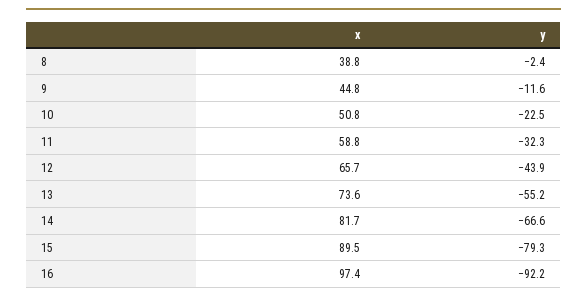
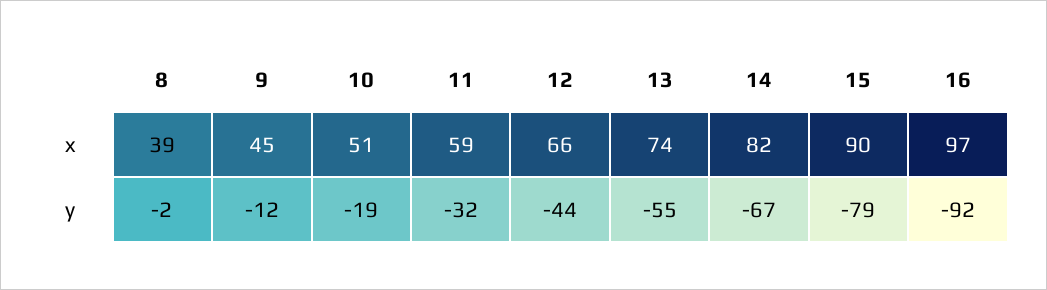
y, 10: -22.5 -> -19

